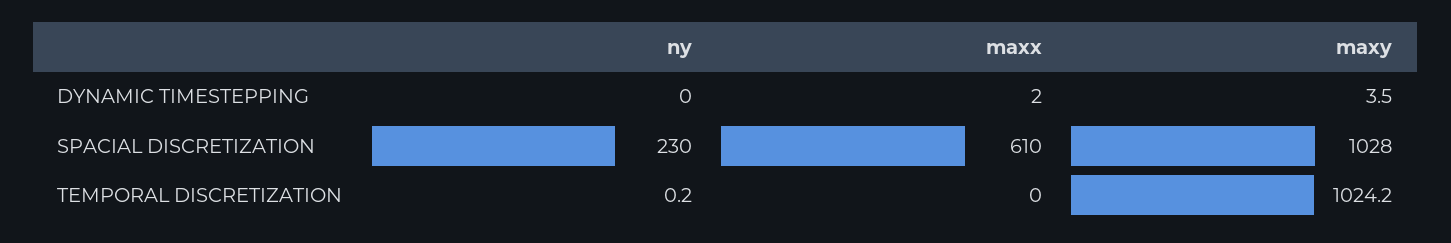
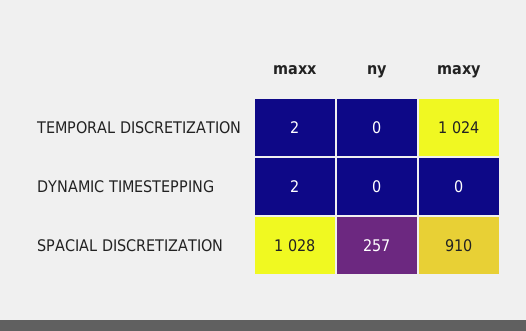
maxy, DYNAMIC TIMESTEPPING: 3.5 -> 0
ny, SPACIAL DISCRETIZATION: 230 -> 257
maxx, SPACIAL DISCRETIZATION: 610 -> 1028
maxy, SPACIAL DISCRETIZATION: 1028 -> 910
maxx, TEMPORAL DISCRETIZATION: 0 -> 2

